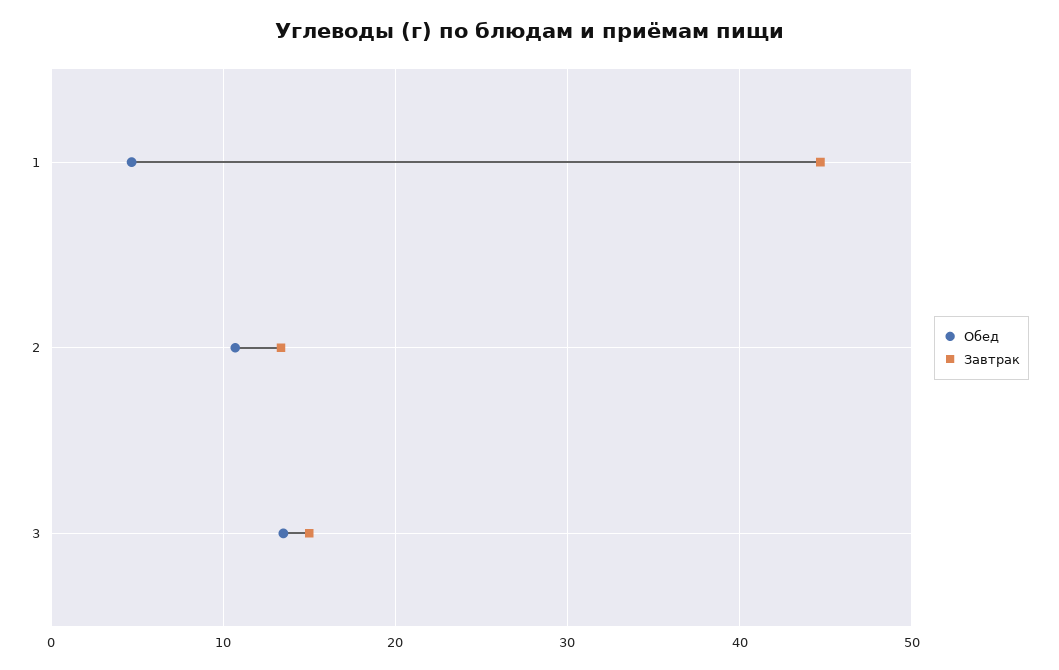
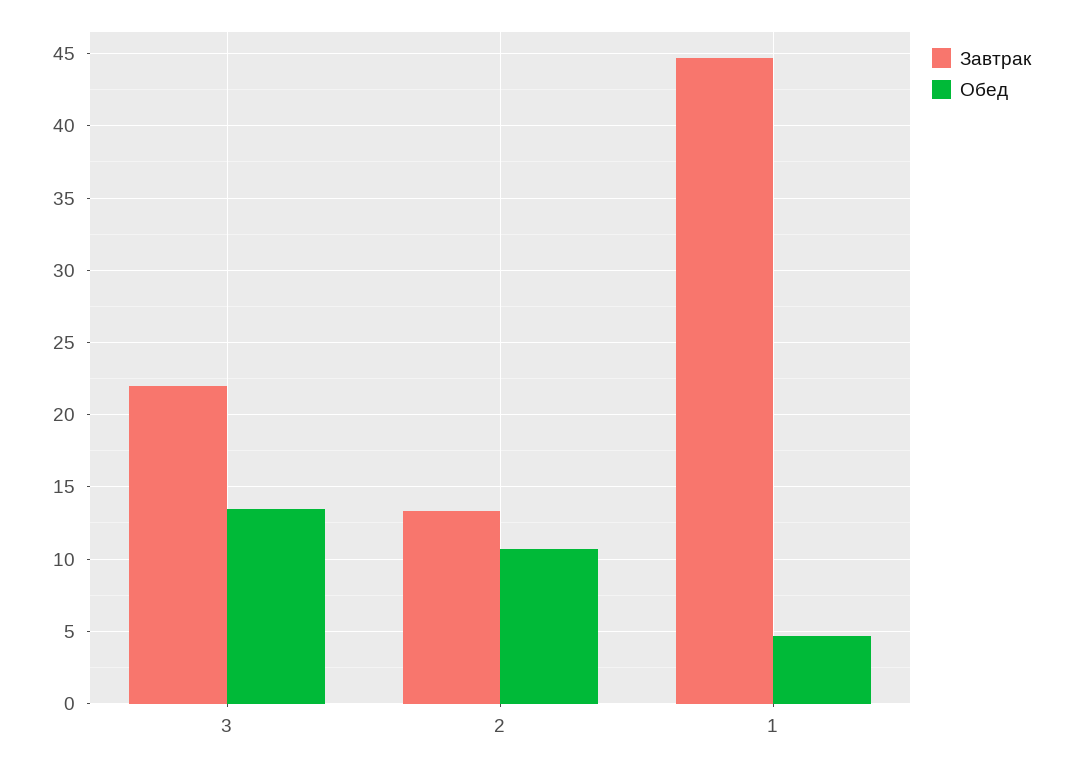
Завтрак, 3: 15 -> 22

